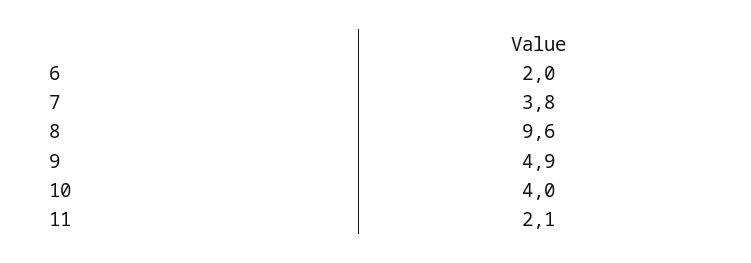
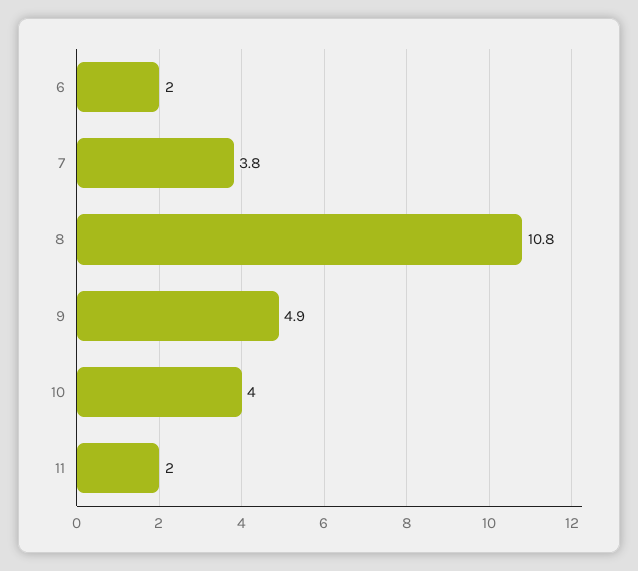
8: 9.6 -> 10.8
11: 2.1 -> 2

